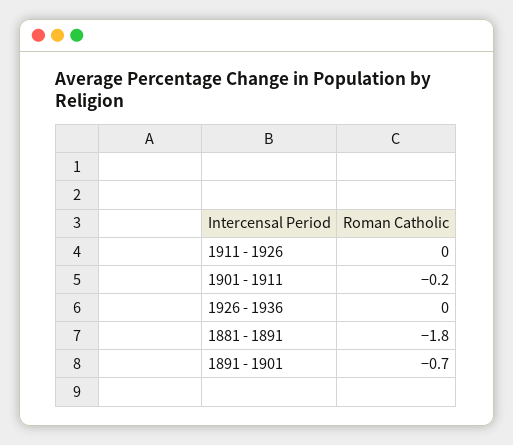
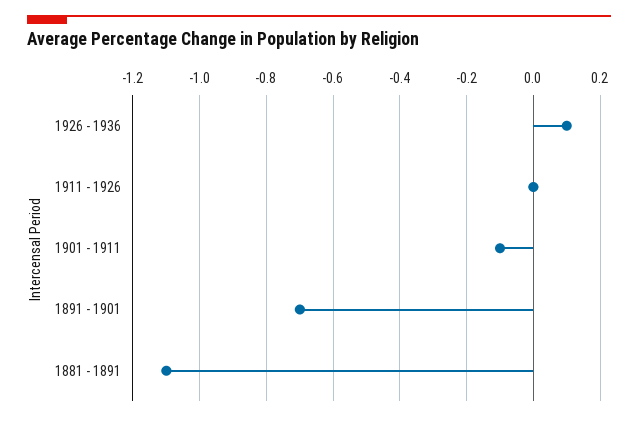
1901 - 1911: -0.2 -> -0.1
1926 - 1936: 0 -> 0.1
1881 - 1891: -1.8 -> -1.1

